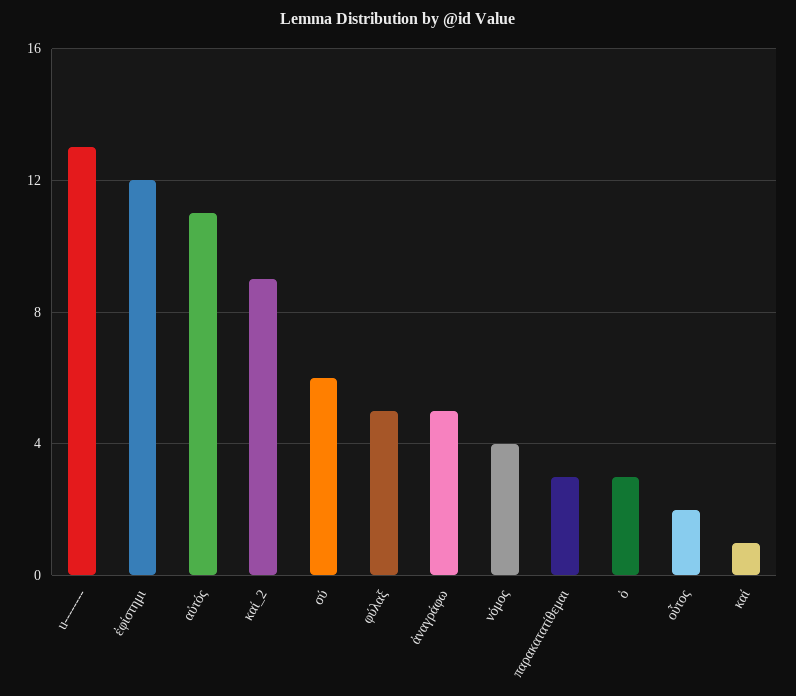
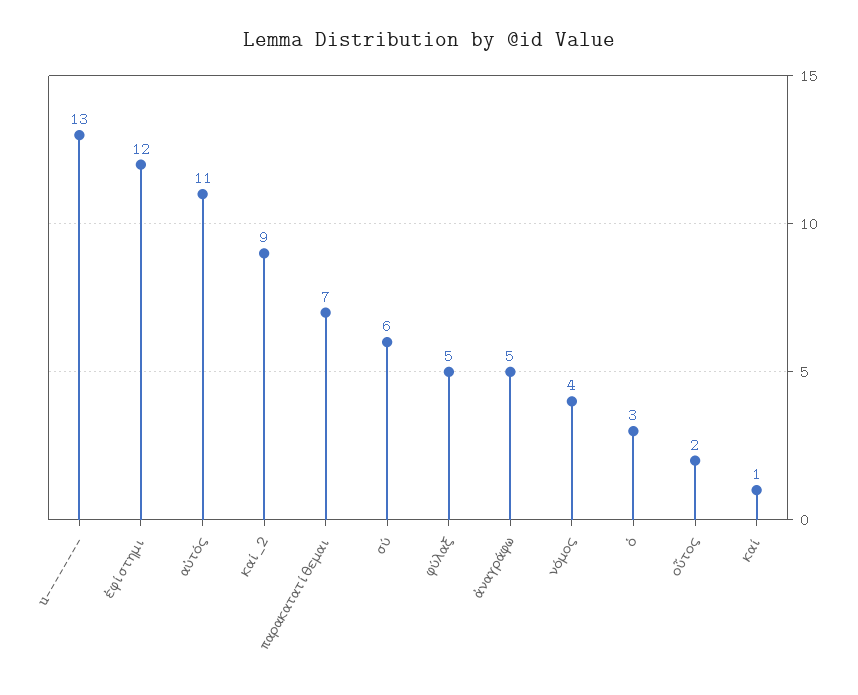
παρακατατίθεμαι: 3 -> 7

